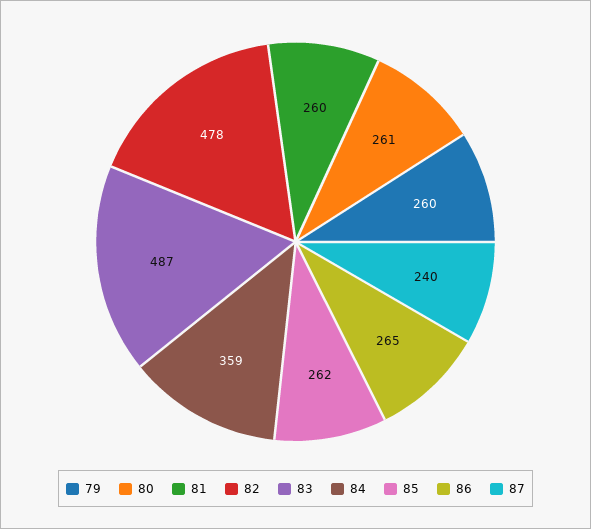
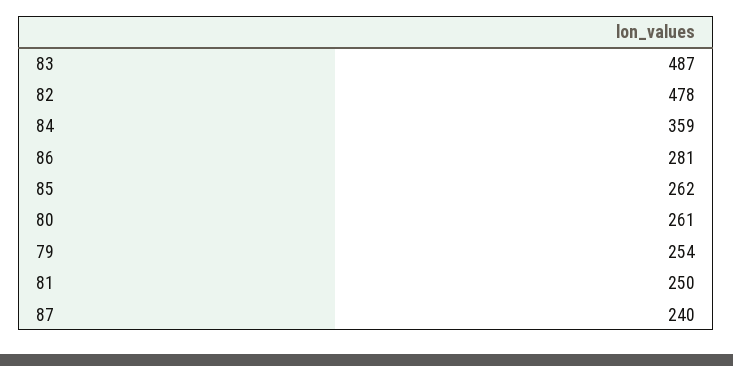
79: 260 -> 254
81: 260 -> 250
86: 265 -> 281

